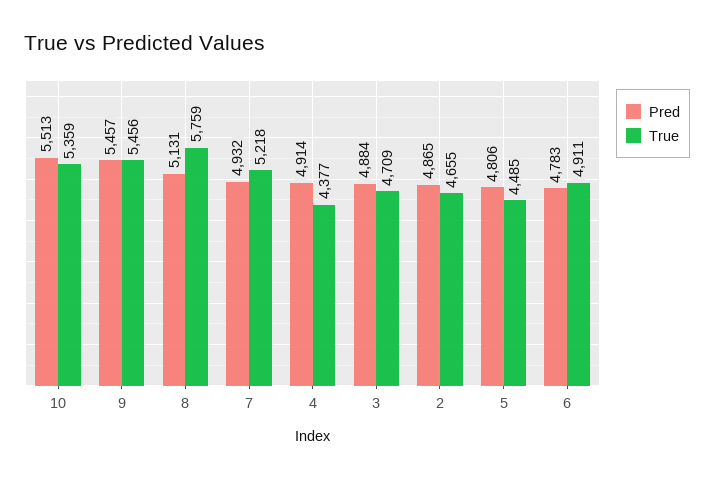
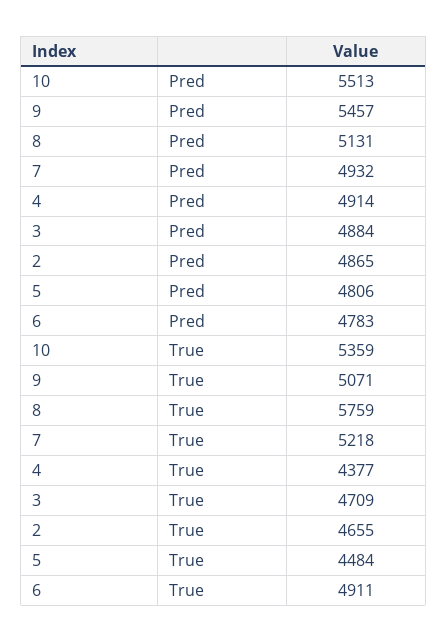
True, 9: 5456 -> 5071
True, 5: 4485 -> 4484

